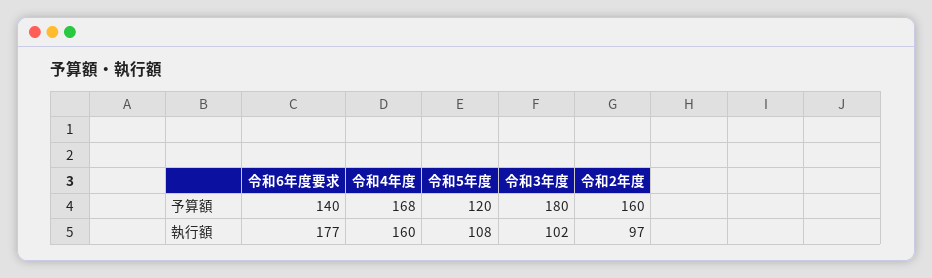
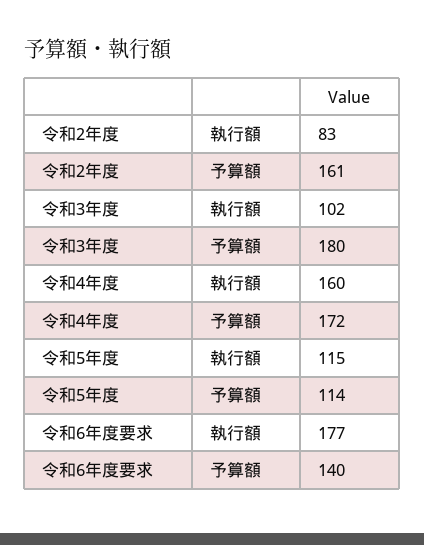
令和4年度, 予算額: 168 -> 172
令和5年度, 予算額: 120 -> 114
令和2年度, 予算額: 160 -> 161
令和5年度, 執行額: 108 -> 115
令和2年度, 執行額: 97 -> 83

